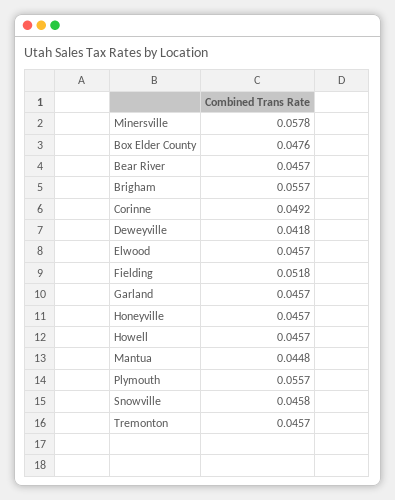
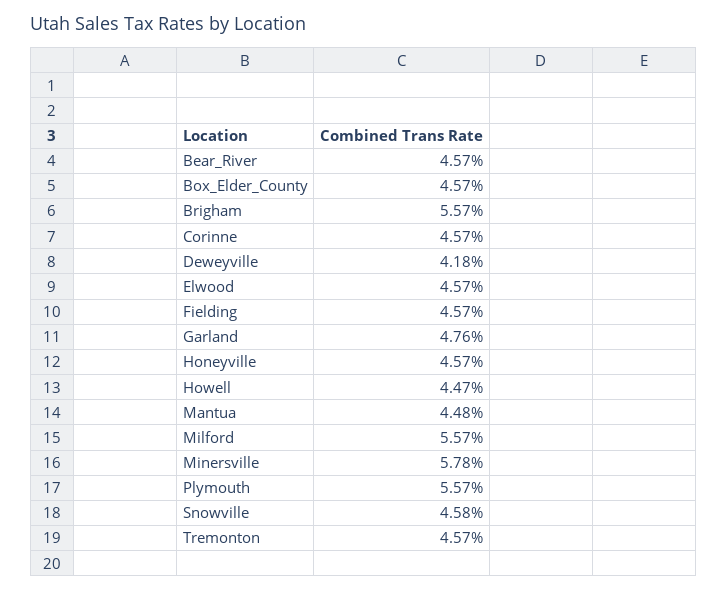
Box Elder County: 0.0476 -> 0.0457
Corinne: 0.0492 -> 0.0457
Fielding: 0.0518 -> 0.0457
Garland: 0.0457 -> 0.0476
Howell: 0.0457 -> 0.0447
Milford: none -> 0.0557

